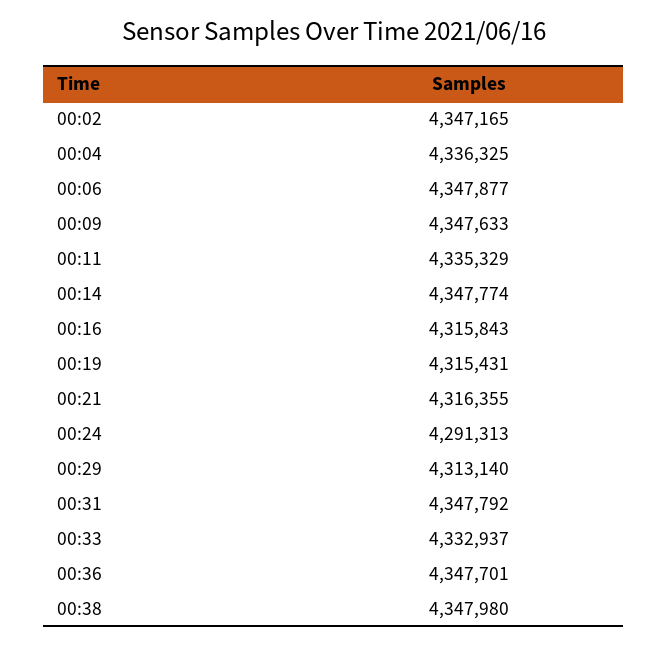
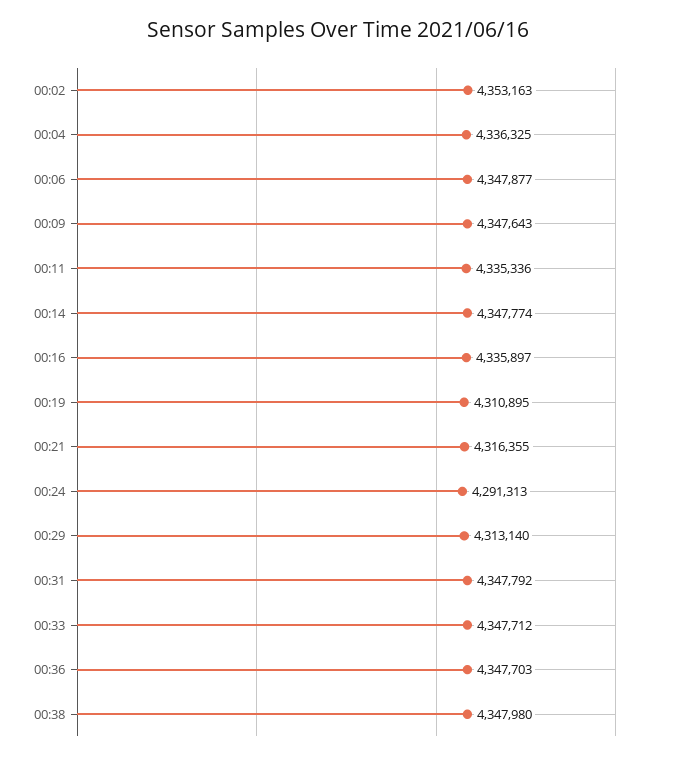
00:02: 4347165 -> 4353163
00:09: 4347633 -> 4347643
00:11: 4335329 -> 4335336
00:16: 4315843 -> 4335897
00:19: 4315431 -> 4310895
00:33: 4332937 -> 4347712
00:36: 4347701 -> 4347703

